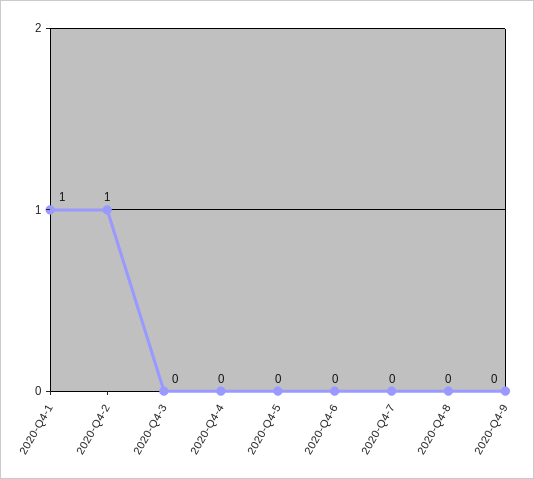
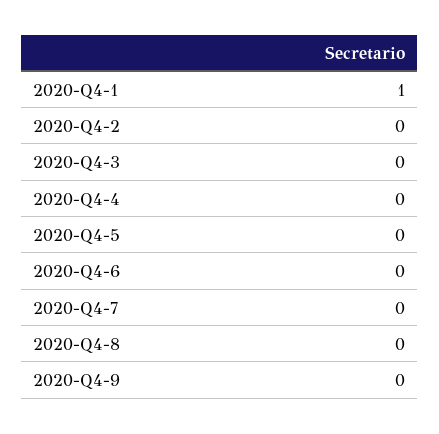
2020-Q4-2: 1 -> 0

